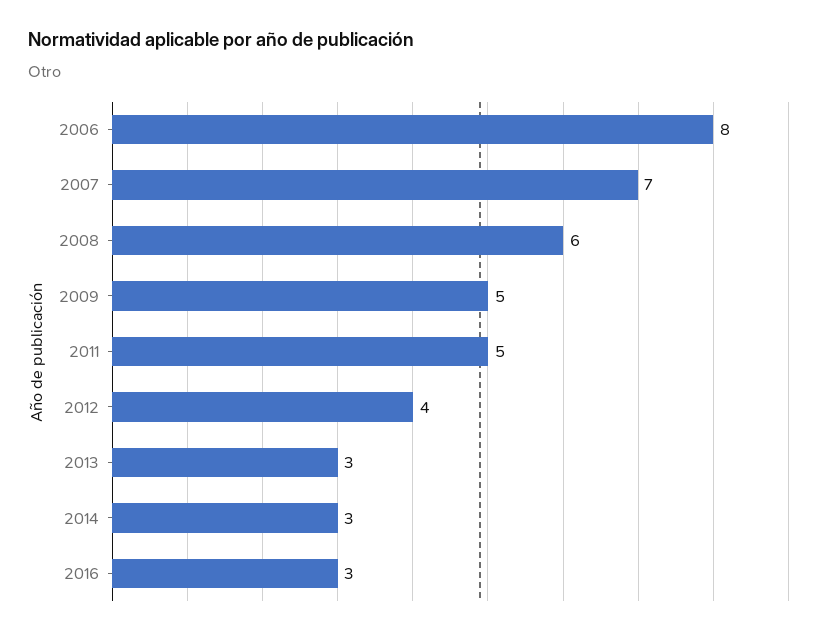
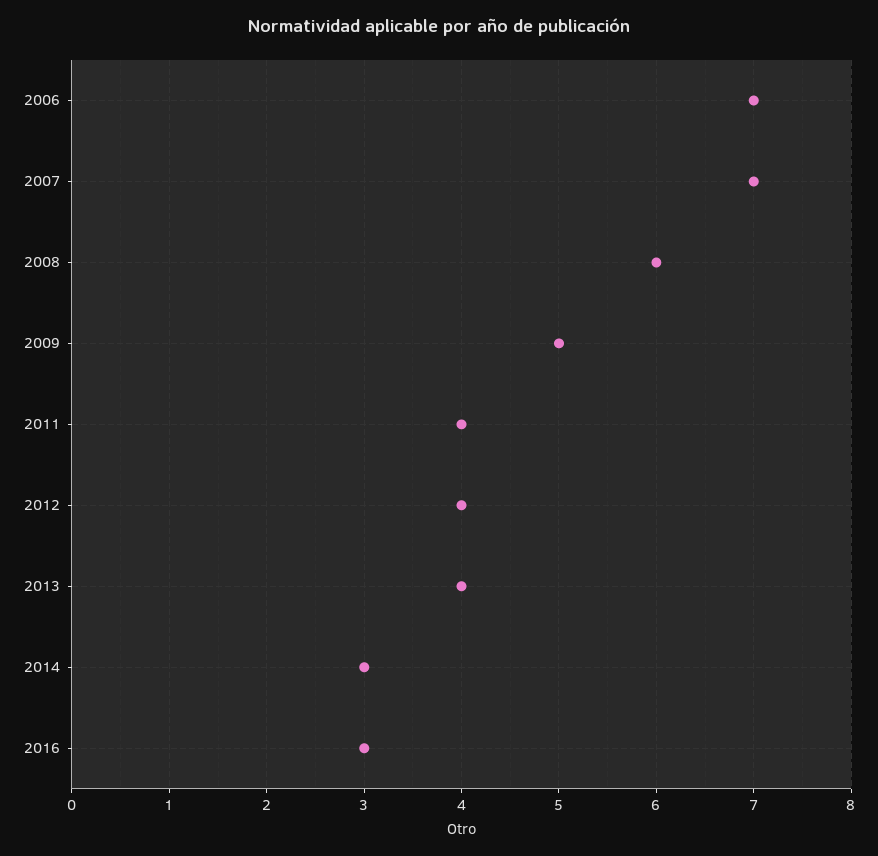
2006: 8 -> 7
2011: 5 -> 4
2013: 3 -> 4

